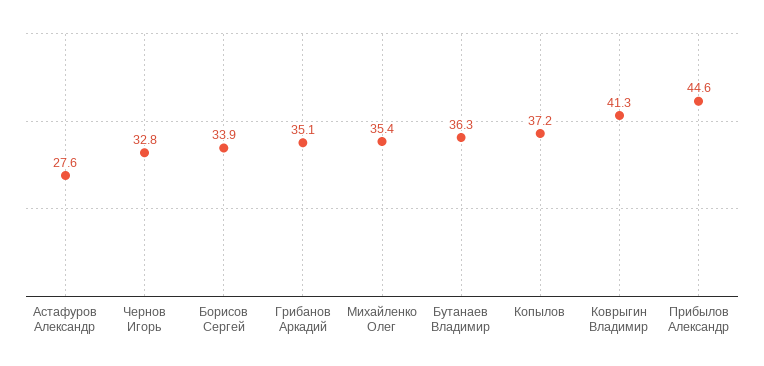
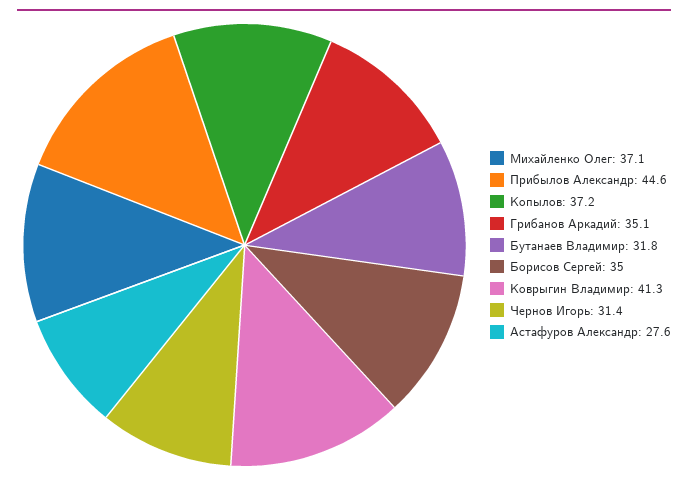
Чернов Игорь: 32.8 -> 31.4
Борисов Сергей: 33.9 -> 35
Михайленко Олег: 35.4 -> 37.1
Бутанаев Владимир: 36.3 -> 31.8

